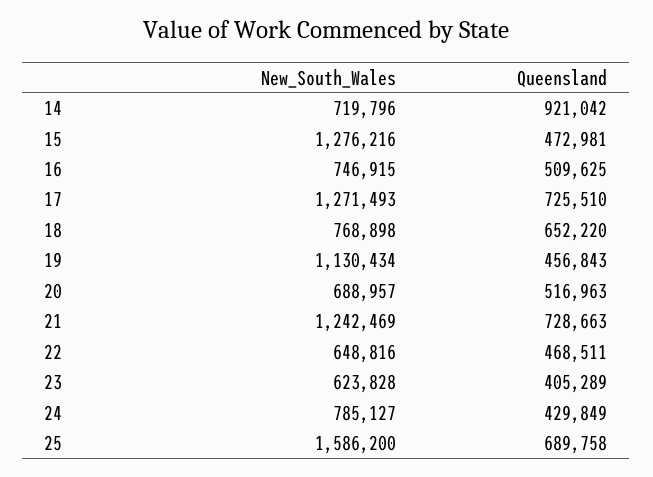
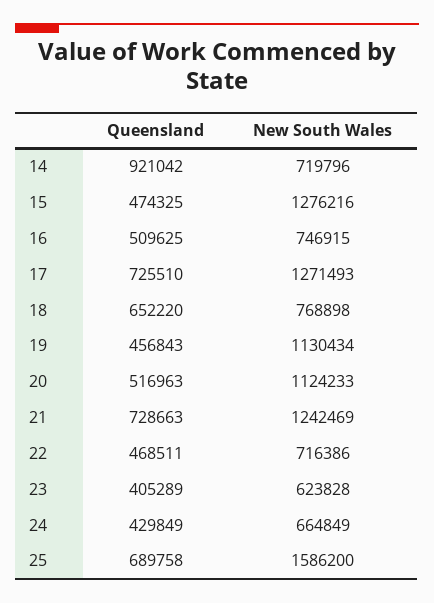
Queensland, 15: 472981 -> 474325
New_South_Wales, 20: 688957 -> 1124233
New_South_Wales, 22: 648816 -> 716386
New_South_Wales, 24: 785127 -> 664849

